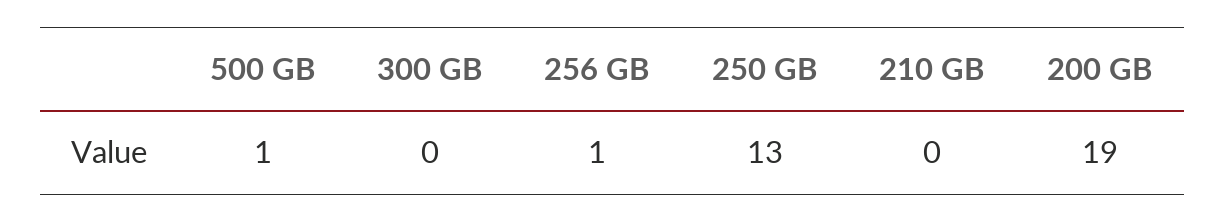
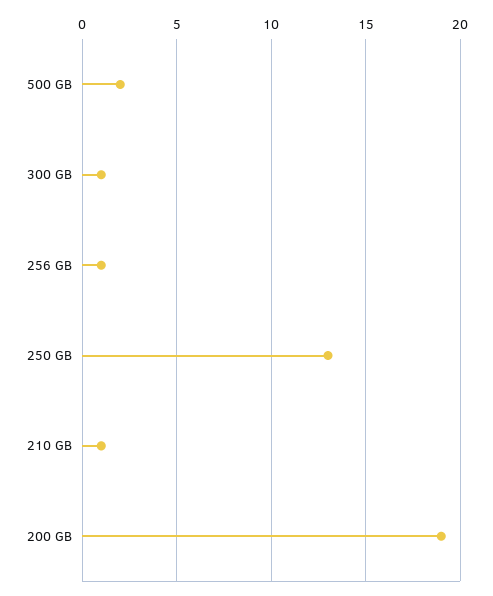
500 GB: 1 -> 2
300 GB: 0 -> 1
210 GB: 0 -> 1

